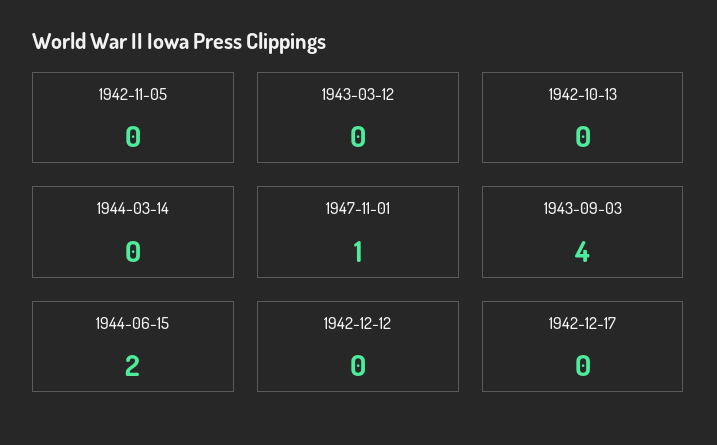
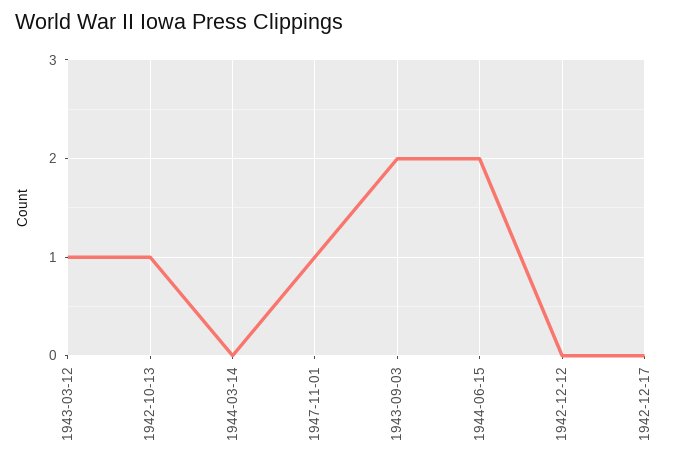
1942-11-05: 0 -> none
1943-03-12: 0 -> 1
1942-10-13: 0 -> 1
1943-09-03: 4 -> 2

